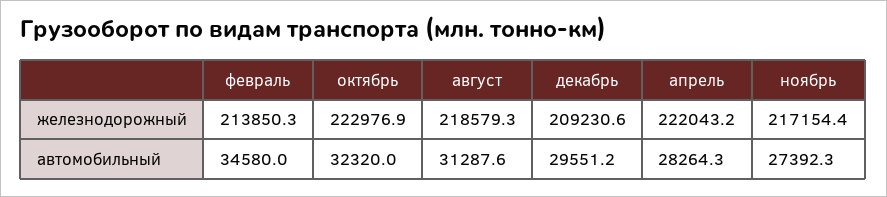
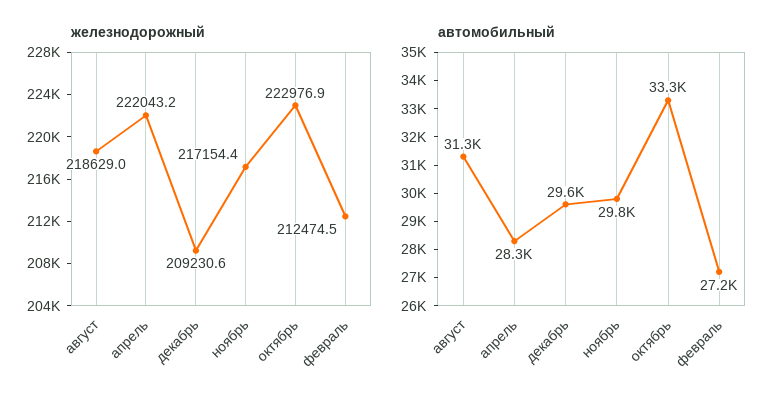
железнодорожный, февраль: 213850.3 -> 212474.5
железнодорожный, август: 218579.3 -> 218629
автомобильный, февраль: 34580 -> 27200
автомобильный, октябрь: 32320 -> 33300
автомобильный, ноябрь: 27392.3 -> 29800

